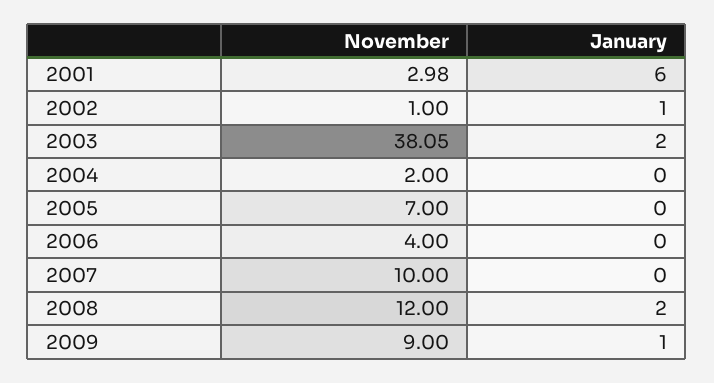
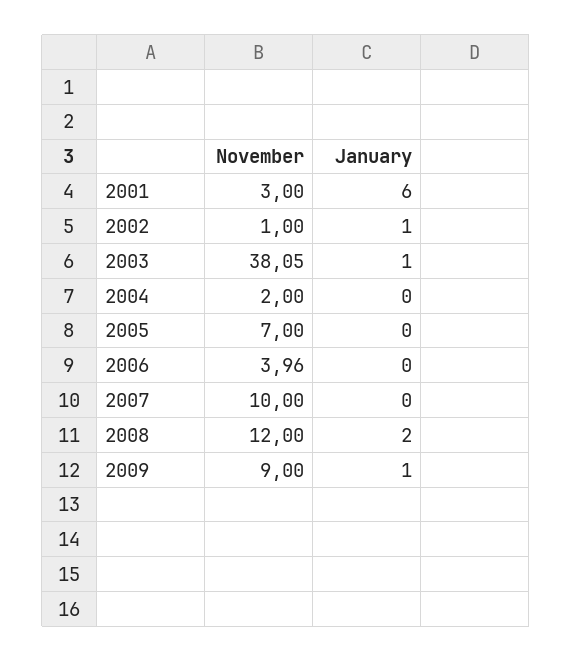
November, 2001: 2.98 -> 3
January, 2003: 2 -> 1
November, 2006: 4 -> 3.96

